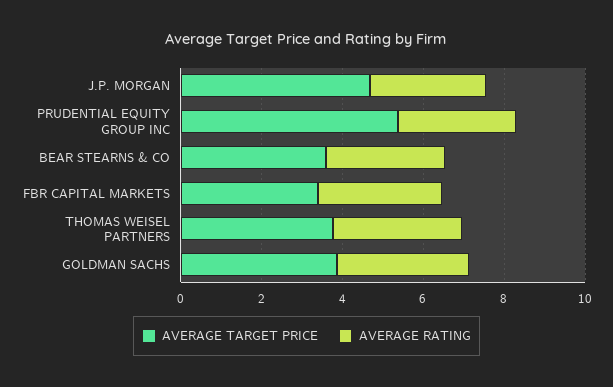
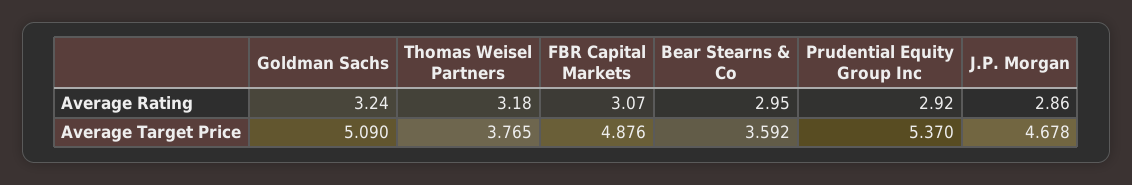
AVERAGE TARGET PRICE, FBR CAPITAL MARKETS: 3.5 -> 4.876
AVERAGE TARGET PRICE, GOLDMAN SACHS: 4 -> 5.09

